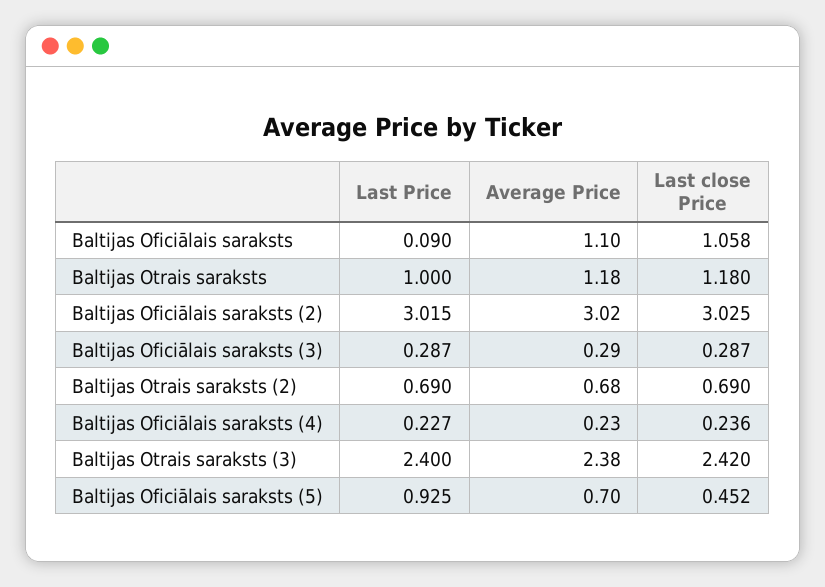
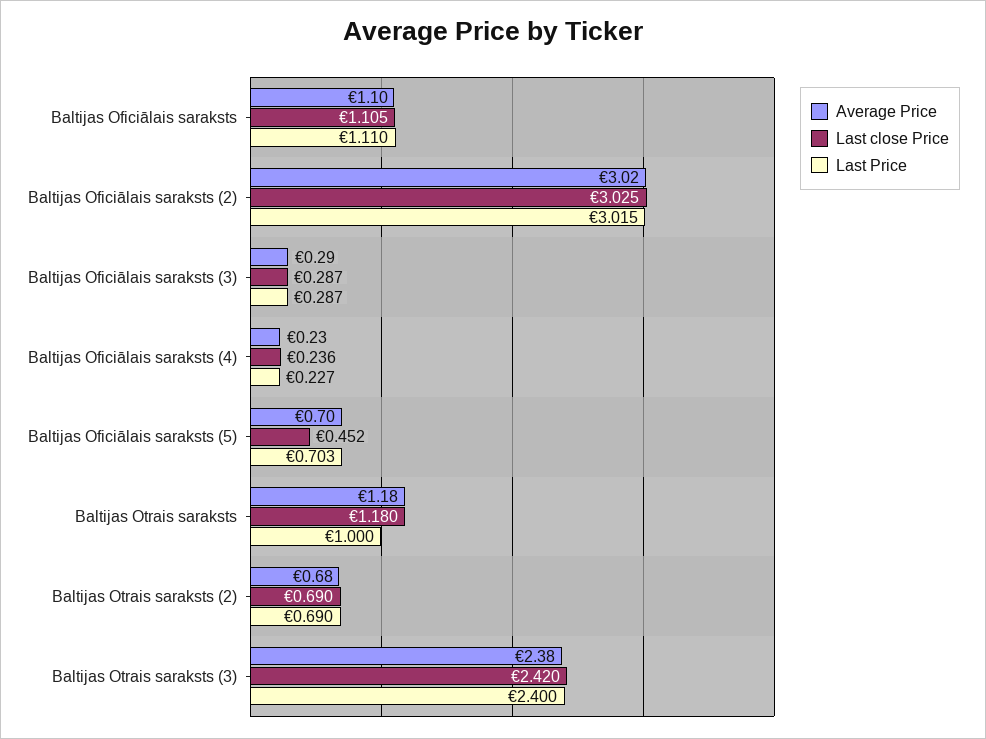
Last Price, Baltijas Oficiālais saraksts: 0.09 -> 1.11
Last close Price, Baltijas Oficiālais saraksts: 1.058 -> 1.105
Last Price, Baltijas Oficiālais saraksts (5): 0.925 -> 0.703

